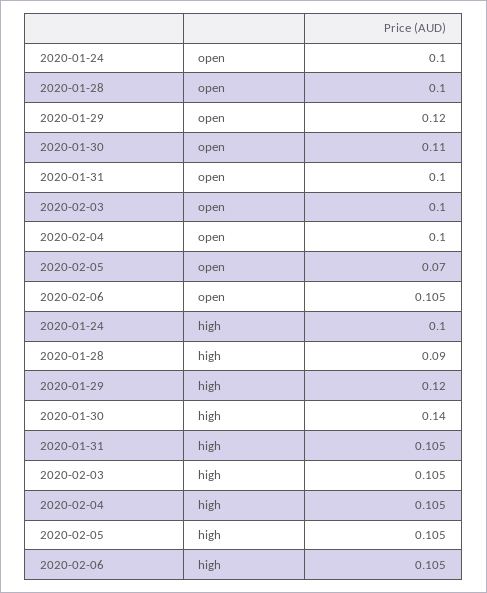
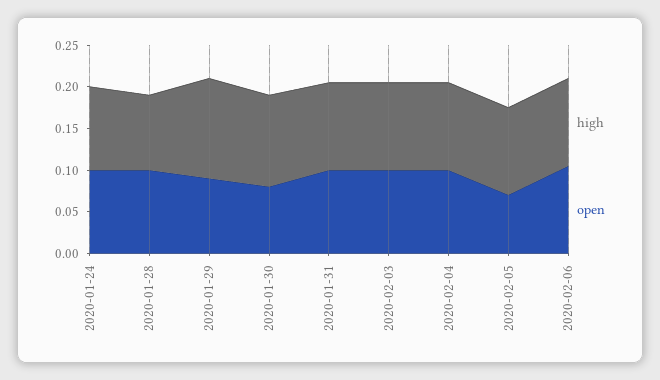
open, 2020-01-29: 0.12 -> 0.09
open, 2020-01-30: 0.11 -> 0.08
high, 2020-01-30: 0.14 -> 0.11

